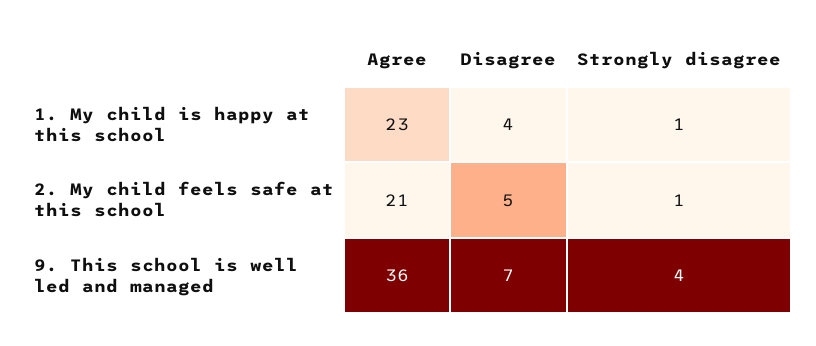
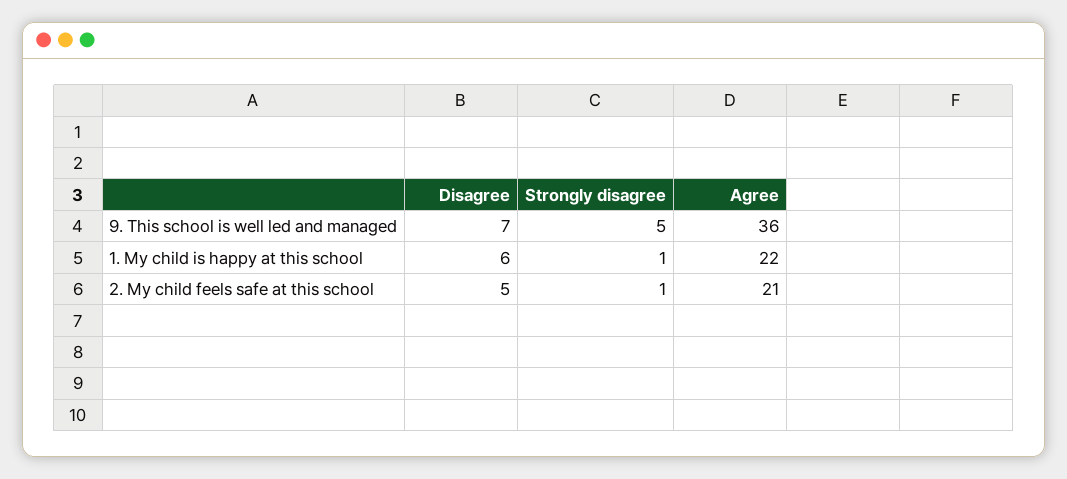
Agree, 1. My child is happy at this school: 23 -> 22
Disagree, 1. My child is happy at this school: 4 -> 6
Strongly disagree, 9. This school is well led and managed: 4 -> 5

